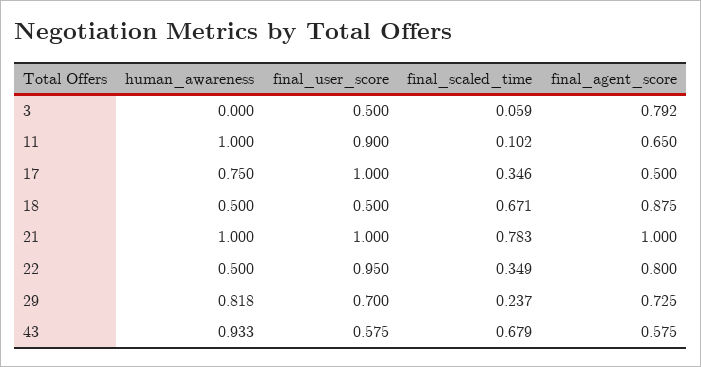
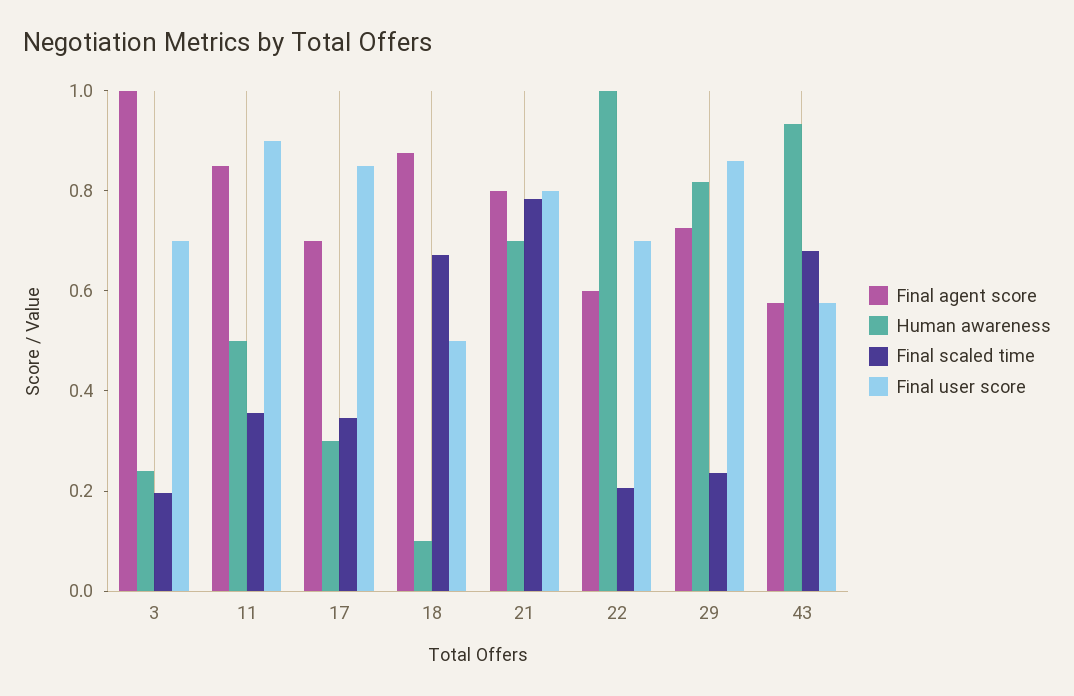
human_awareness, 3: 0 -> 0.25
final_user_score, 3: 0.5 -> 0.7
final_scaled_time, 3: 0.059 -> 0.2
final_agent_score, 3: 0.792 -> 1
human_awareness, 11: 1 -> 0.5
final_scaled_time, 11: 0.102 -> 0.35
final_agent_score, 11: 0.65 -> 0.85
human_awareness, 17: 0.75 -> 0.3
final_user_score, 17: 1 -> 0.85
final_agent_score, 17: 0.5 -> 0.7
human_awareness, 18: 0.5 -> 0.1
human_awareness, 21: 1 -> 0.7
final_user_score, 21: 1 -> 0.8
final_agent_score, 21: 1 -> 0.8
human_awareness, 22: 0.5 -> 1
final_user_score, 22: 0.95 -> 0.7
final_scaled_time, 22: 0.349 -> 0.2
final_agent_score, 22: 0.8 -> 0.6
final_user_score, 29: 0.7 -> 0.85

